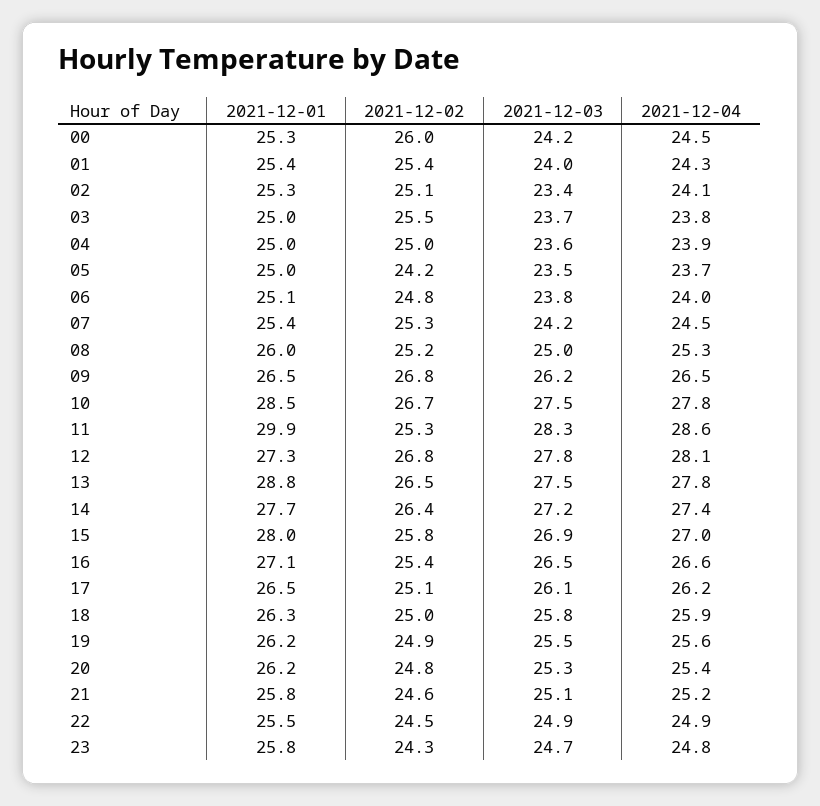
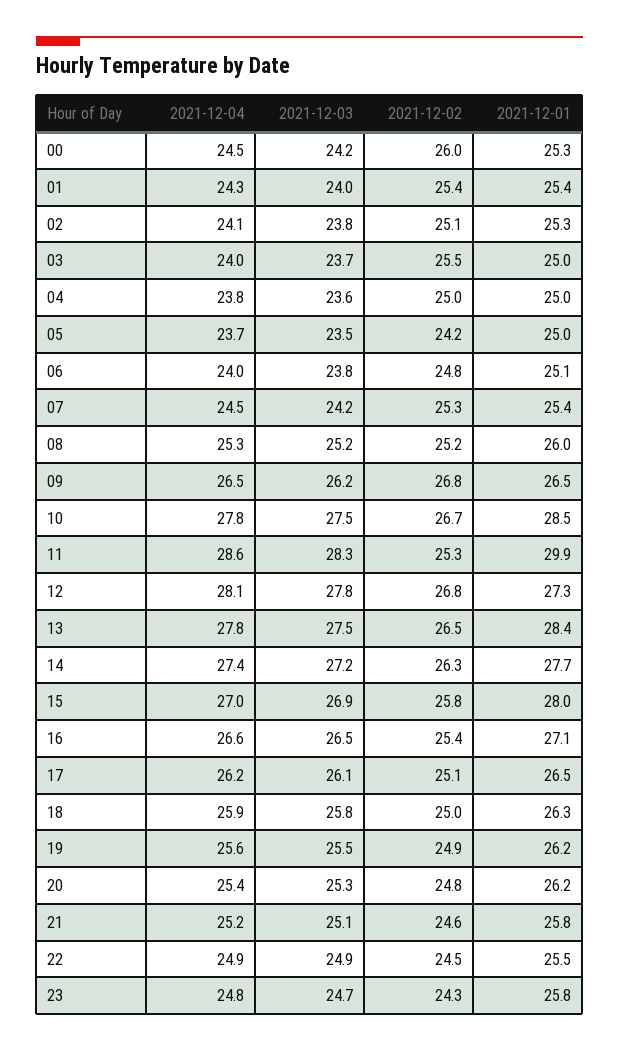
2021-12-03, 02: 23.4 -> 23.8
2021-12-04, 03: 23.8 -> 24
2021-12-04, 04: 23.9 -> 23.8
2021-12-03, 08: 25 -> 25.2
2021-12-01, 13: 28.8 -> 28.4
2021-12-02, 14: 26.4 -> 26.3

